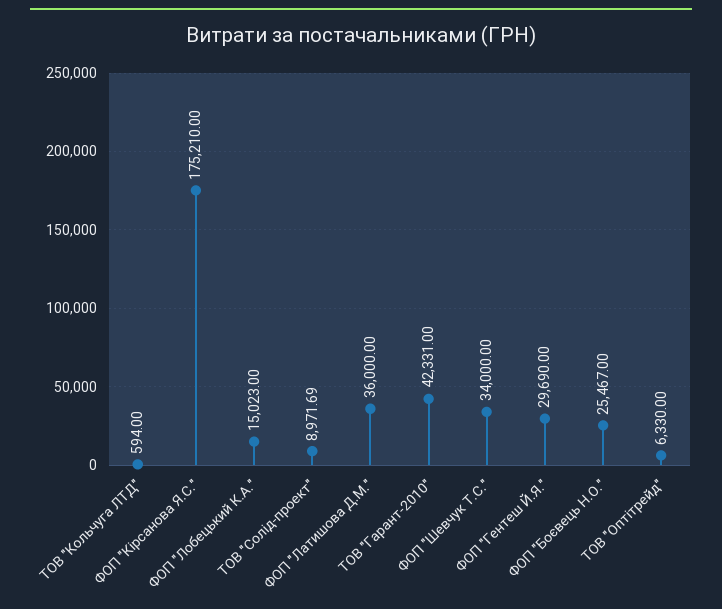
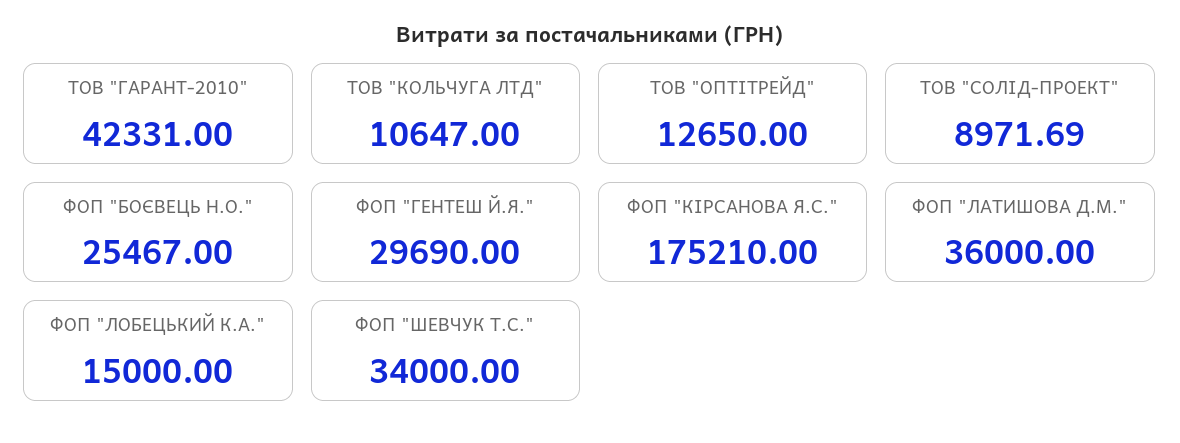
ТОВ "Кольчуга ЛТД": 594 -> 10647
ФОП "Лобецький К.А.": 15023 -> 15000
ТОВ "Оптітрейд": 6330 -> 12650

